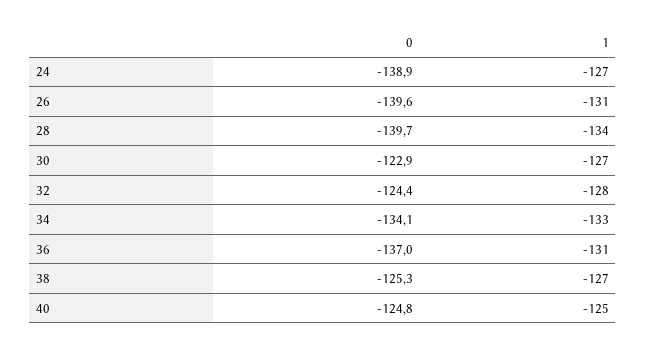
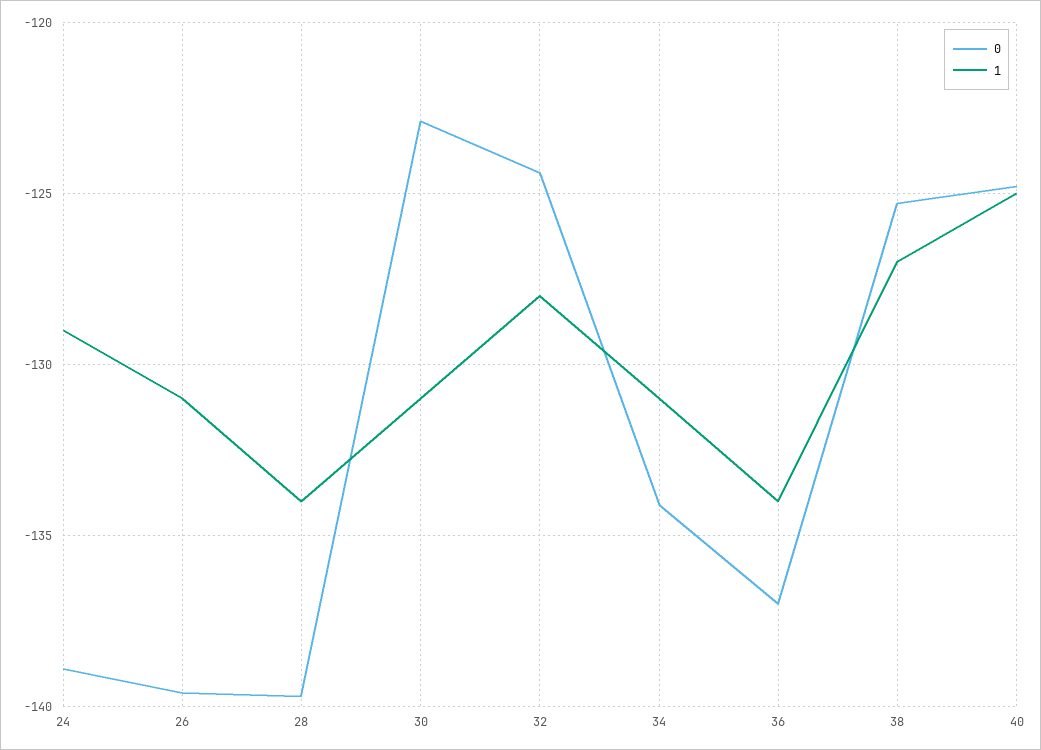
1, 24: -127 -> -129
1, 30: -127 -> -131
1, 34: -133 -> -131
1, 36: -131 -> -134

